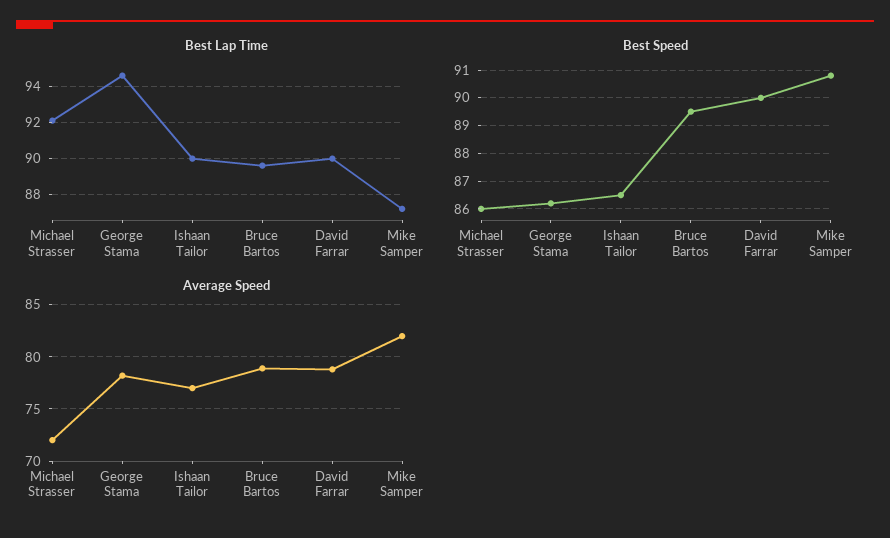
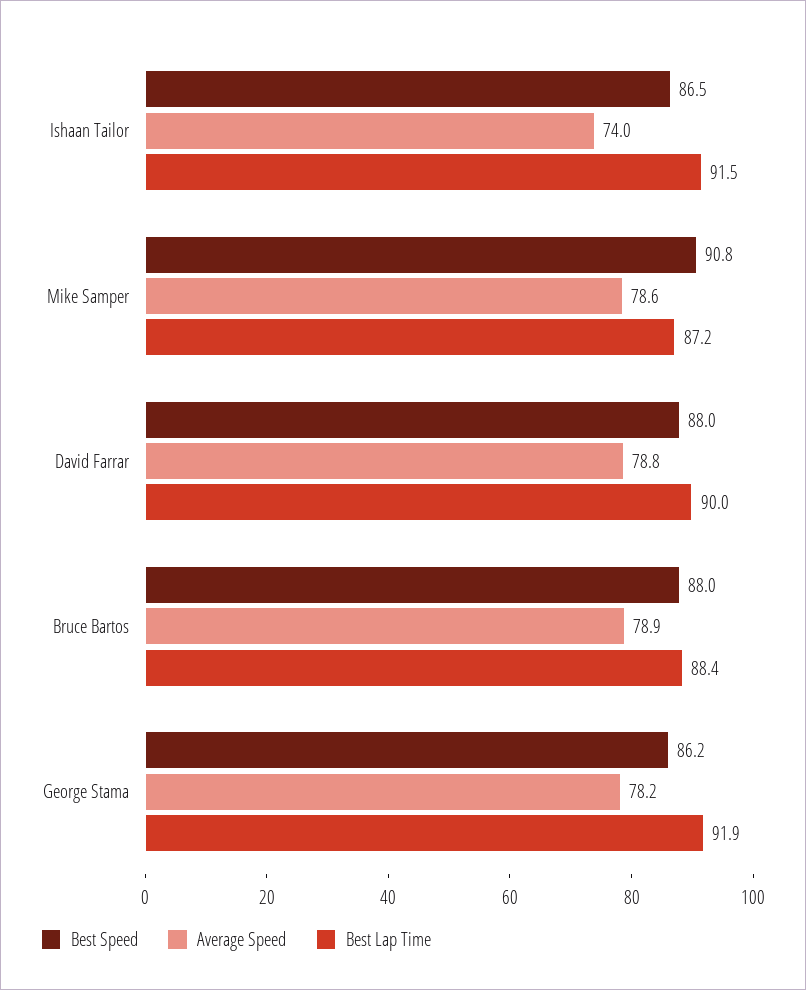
Best Lap Time, Michael Strasser: 92 -> none
Best Lap Time, George Stama: 94.5 -> 91.9
Best Lap Time, Ishaan Tailor: 90 -> 91.5
Best Lap Time, Bruce Bartos: 89.5 -> 88.4
Best Speed, Michael Strasser: 86 -> none
Best Speed, Bruce Bartos: 89.5 -> 88
Best Speed, David Farrar: 90 -> 88
Average Speed, Michael Strasser: 72 -> none
Average Speed, Ishaan Tailor: 77 -> 74
Average Speed, Mike Samper: 82 -> 78.6

